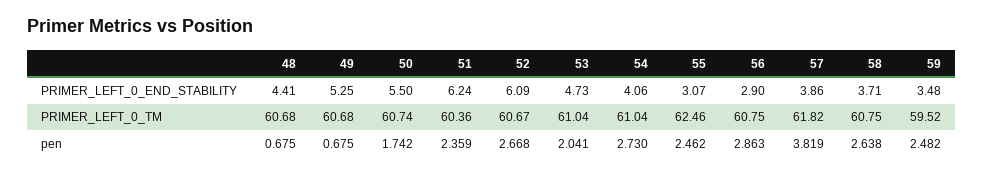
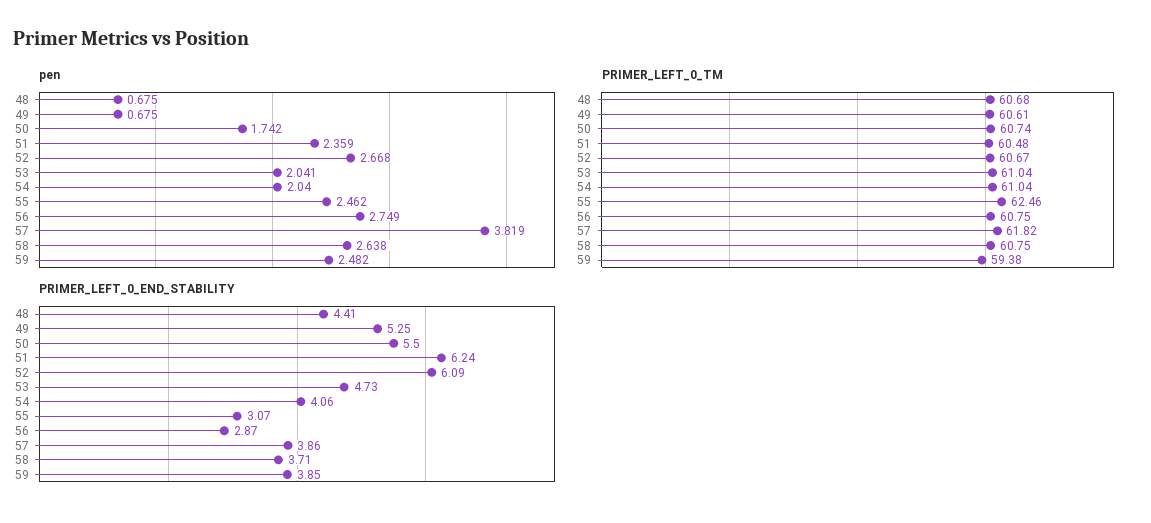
PRIMER_LEFT_0_END_STABILITY, 56: 2.9 -> 2.87
PRIMER_LEFT_0_END_STABILITY, 59: 3.48 -> 3.85
PRIMER_LEFT_0_TM, 49: 60.68 -> 60.61
PRIMER_LEFT_0_TM, 51: 60.36 -> 60.48
PRIMER_LEFT_0_TM, 59: 59.52 -> 59.38
pen, 54: 2.73 -> 2.04
pen, 56: 2.863 -> 2.749

